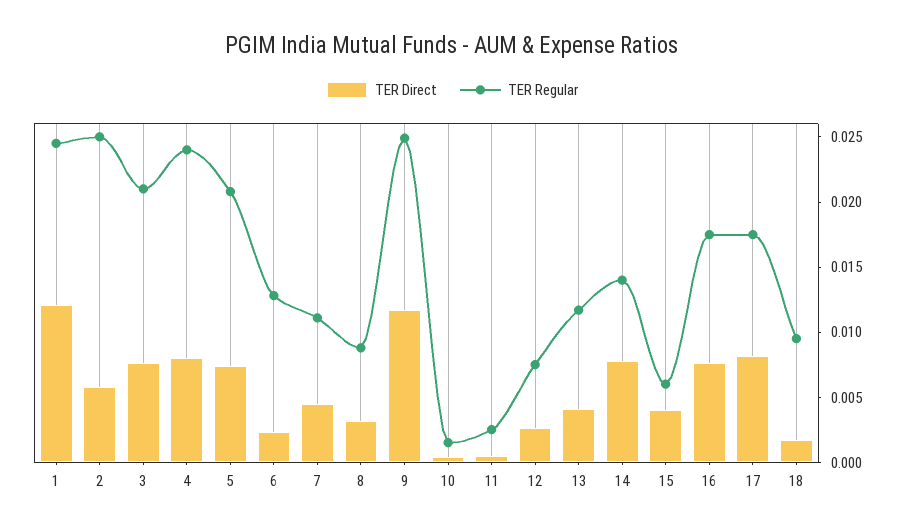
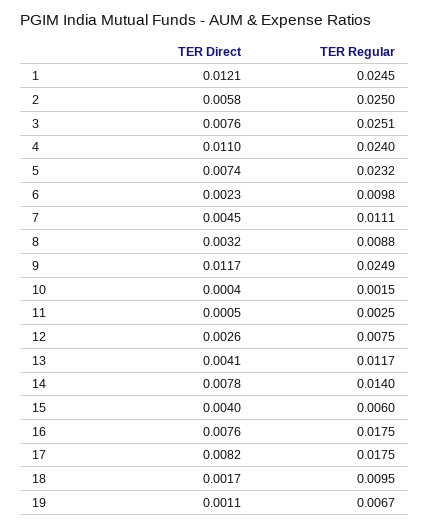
TER Regular, 3: 0.021 -> 0.0251
TER Direct, 4: 0.008 -> 0.011
TER Regular, 5: 0.021 -> 0.0232
TER Regular, 6: 0.013 -> 0.0098
TER Direct, 19: none -> 0.0011
TER Regular, 19: none -> 0.0067

